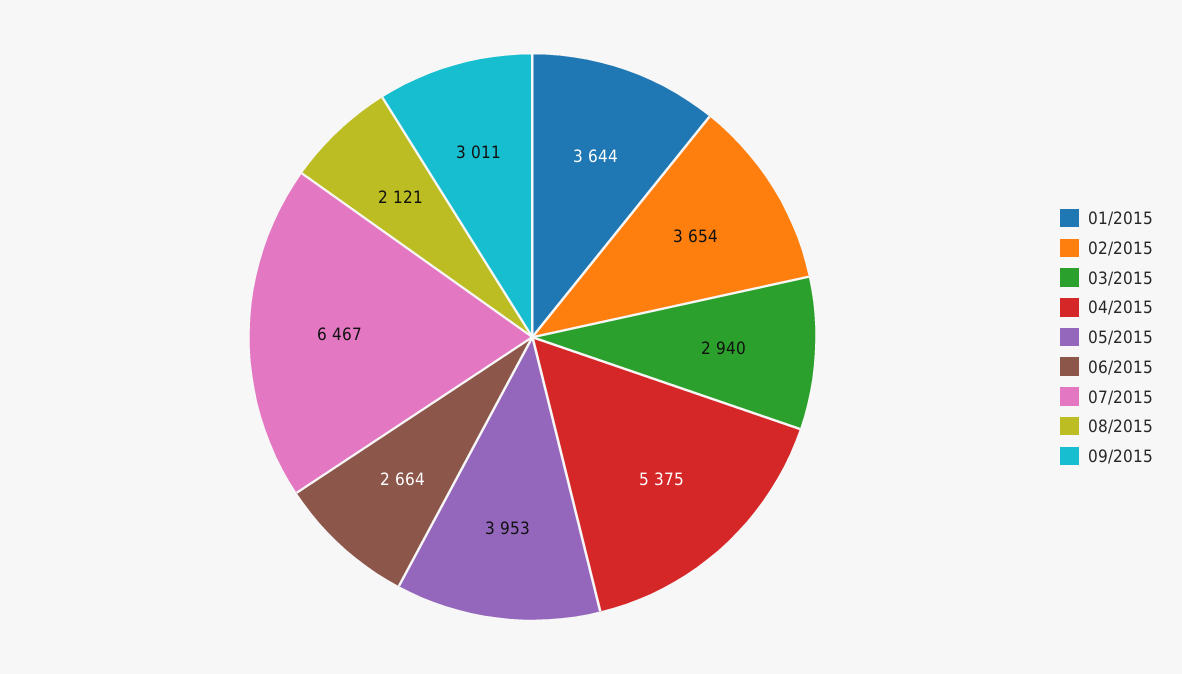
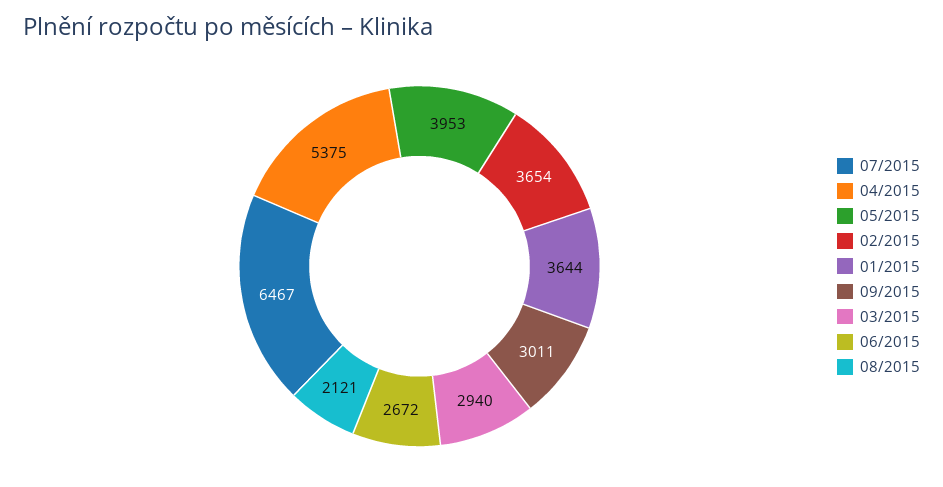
06/2015: 2664 -> 2672

